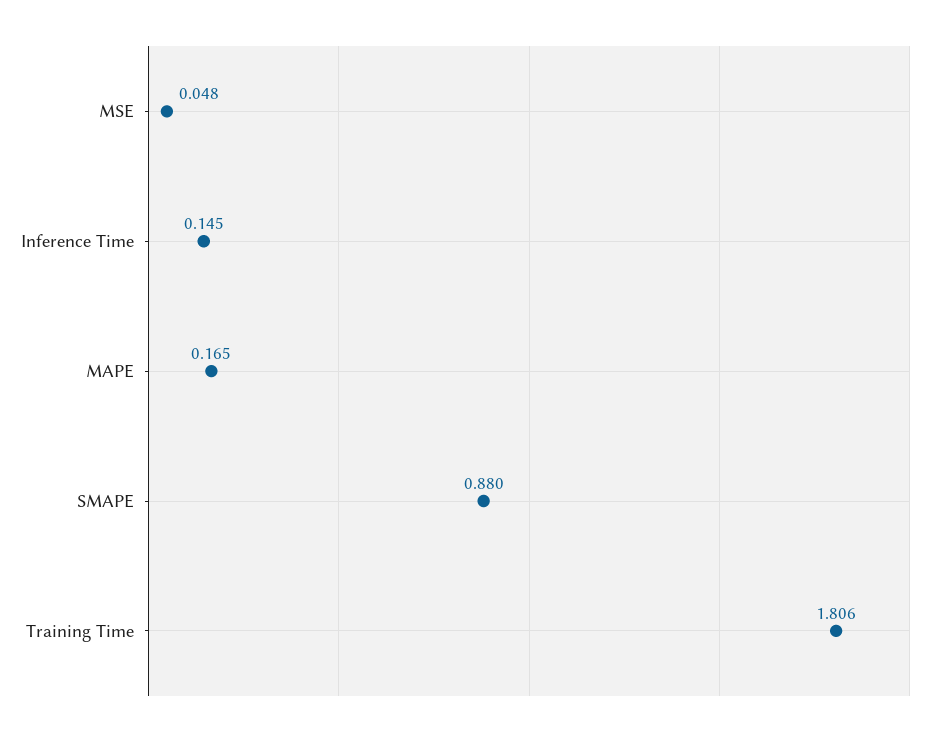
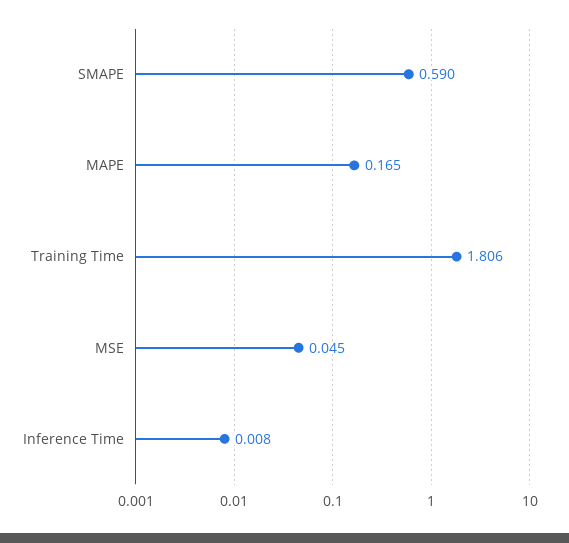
MSE: 0.048 -> 0.045
Inference Time: 0.145 -> 0.008
SMAPE: 0.88 -> 0.59

